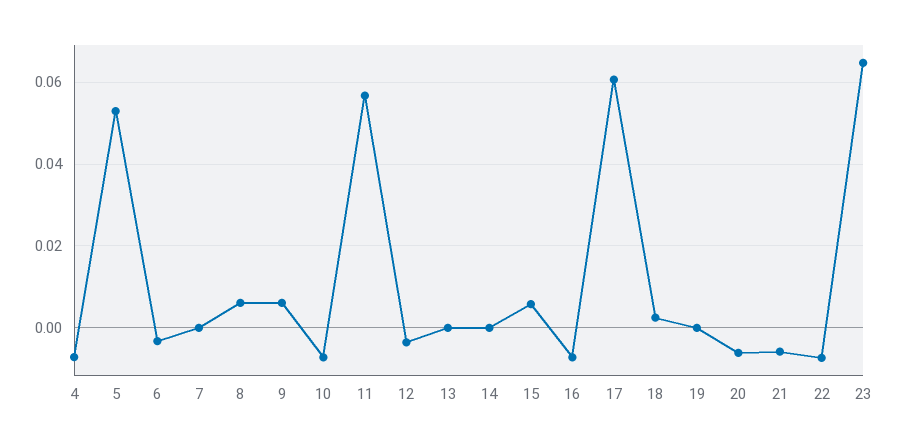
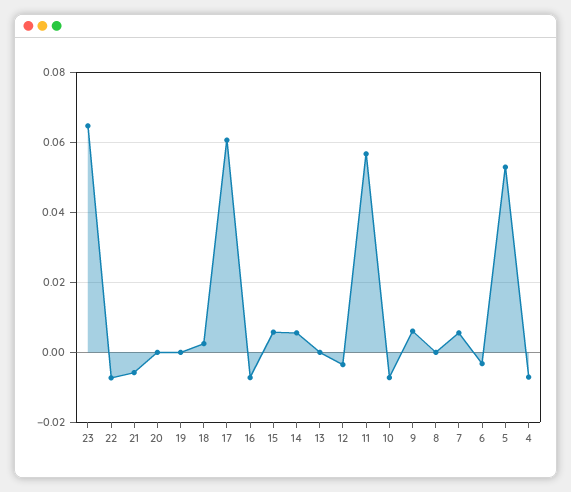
7: 0 -> 0.006
8: 0.006 -> 0
14: 0 -> 0.006
20: -0.006 -> 0

